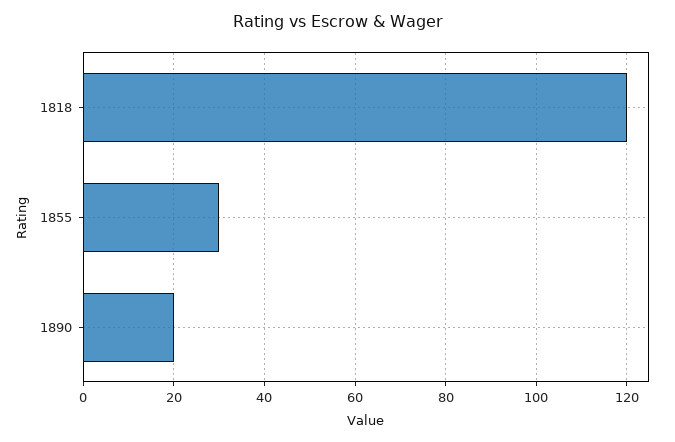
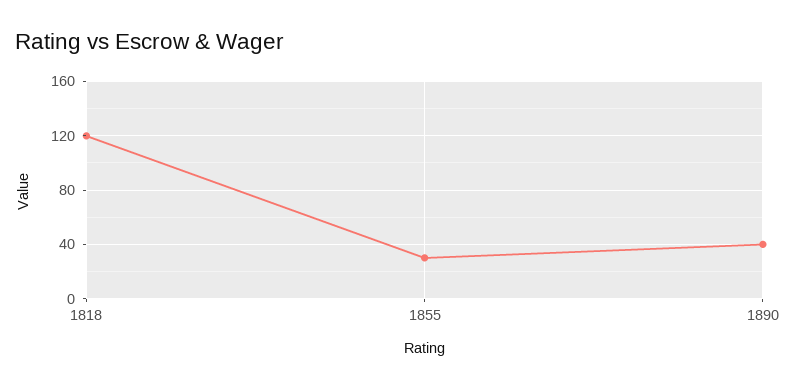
1890: 20 -> 40

